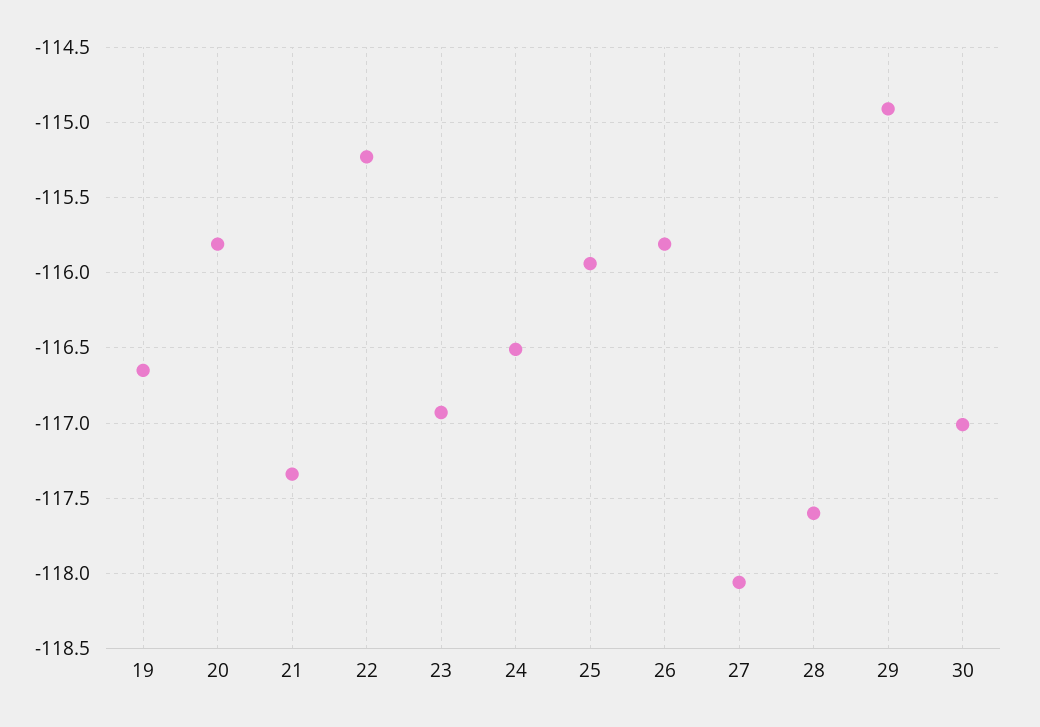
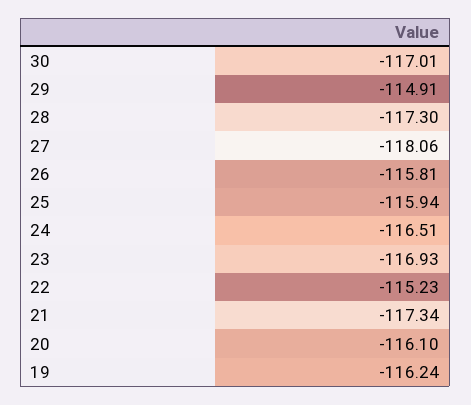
19: -116.65 -> -116.24
20: -115.8 -> -116.1
28: -117.6 -> -117.3

